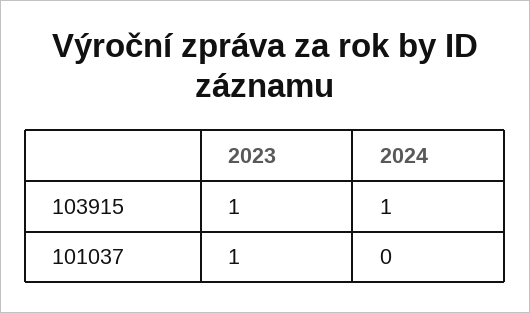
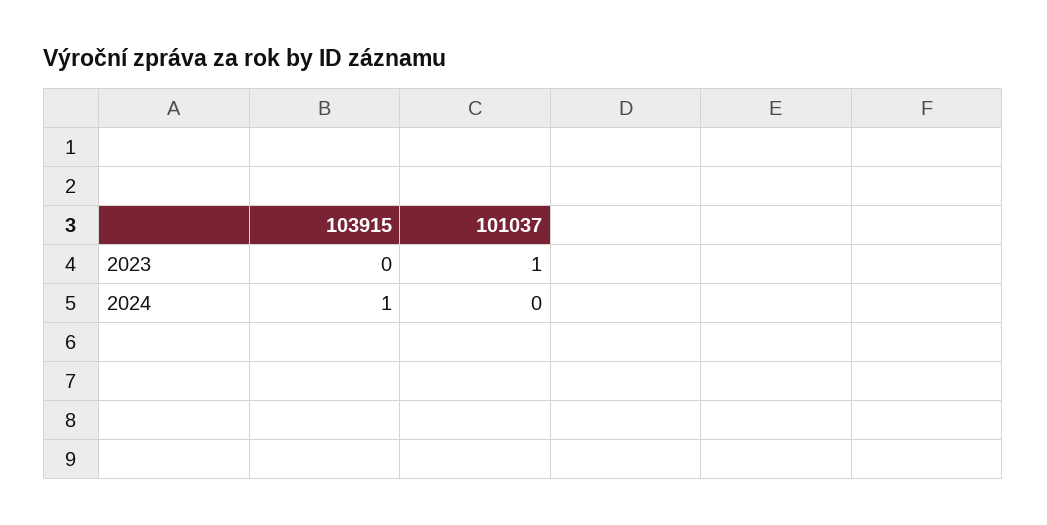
2023, 103915: 1 -> 0

